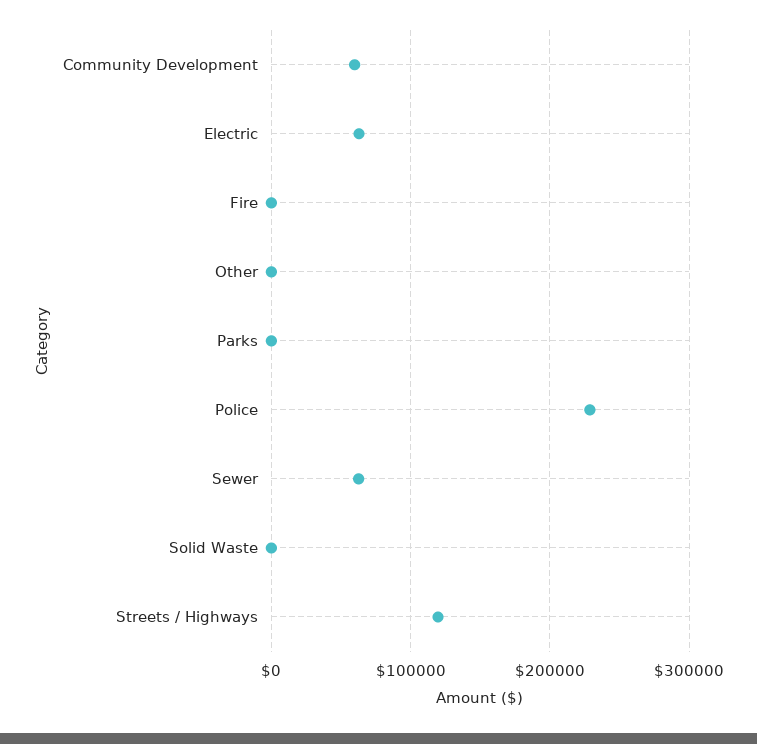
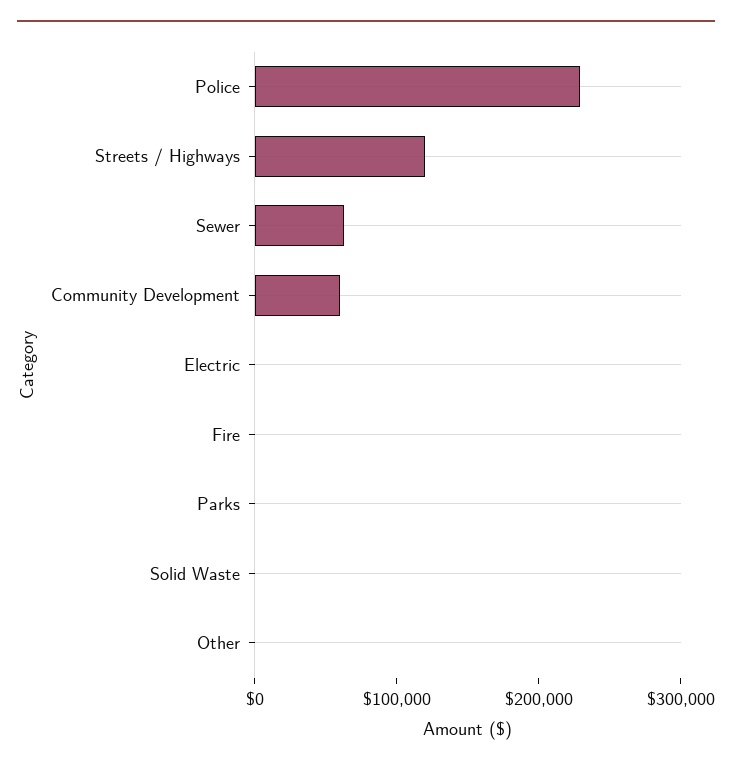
Electric: 60000 -> 0

